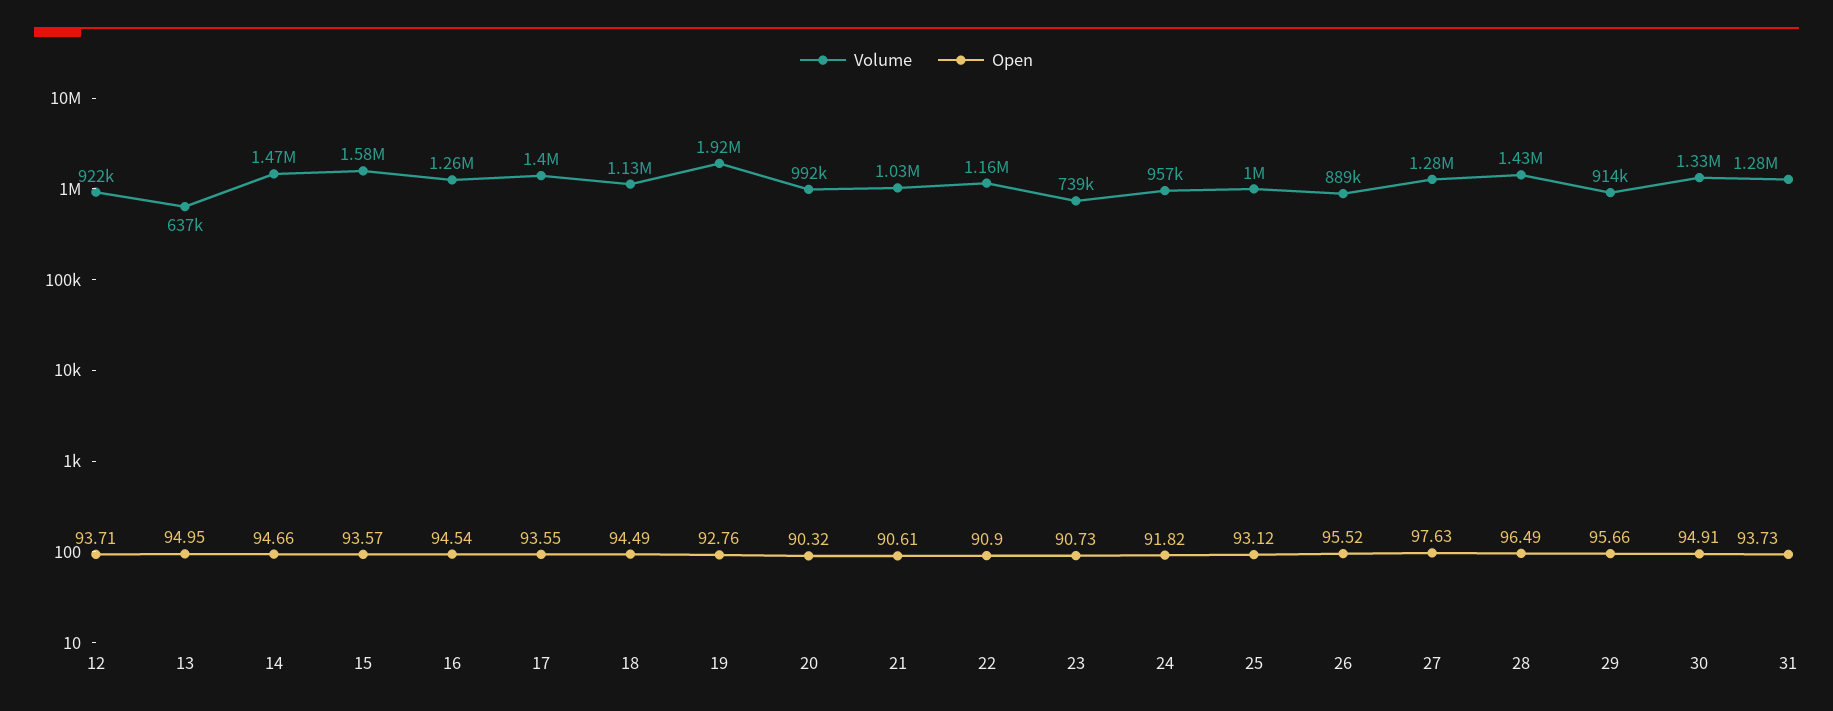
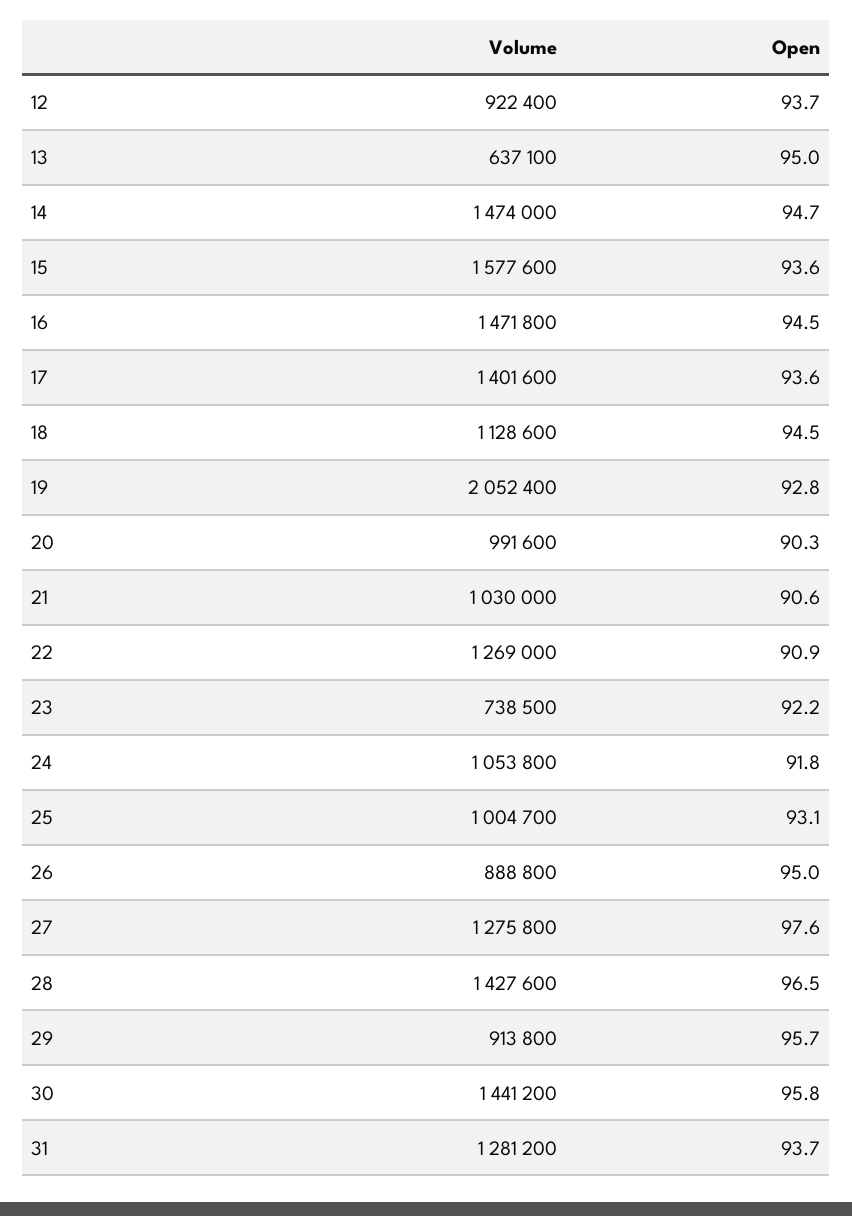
Volume, 16: 1260000 -> 1471800
Volume, 19: 1920000 -> 2052400
Volume, 22: 1160000 -> 1269000
Open, 23: 90.73 -> 92.2
Volume, 24: 957000 -> 1053800
Open, 26: 95.52 -> 95
Volume, 30: 1330000 -> 1441200
Open, 30: 94.91 -> 95.8

